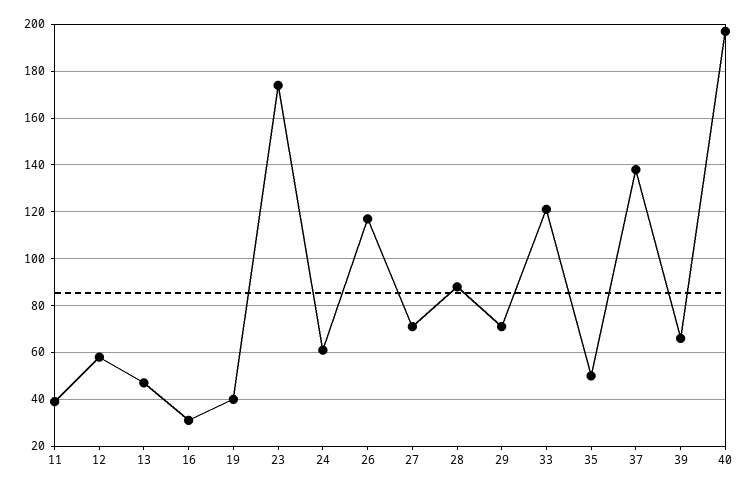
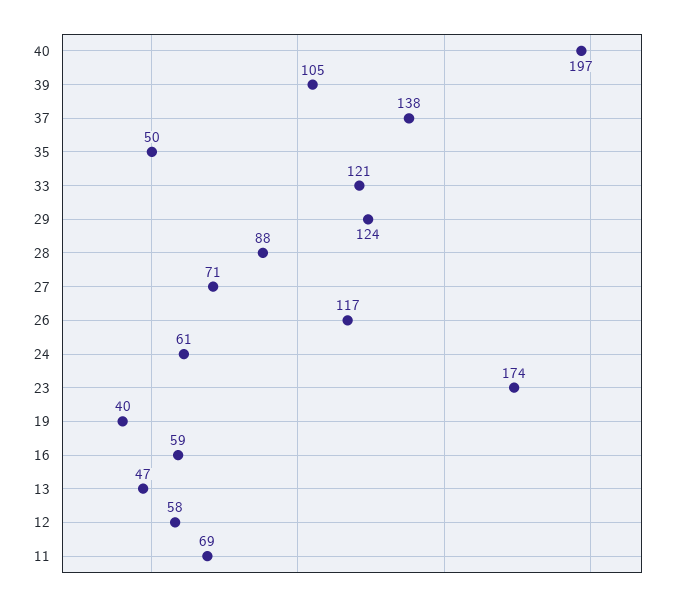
11: 40 -> 69
16: 30 -> 59
29: 70 -> 124
39: 65 -> 105

